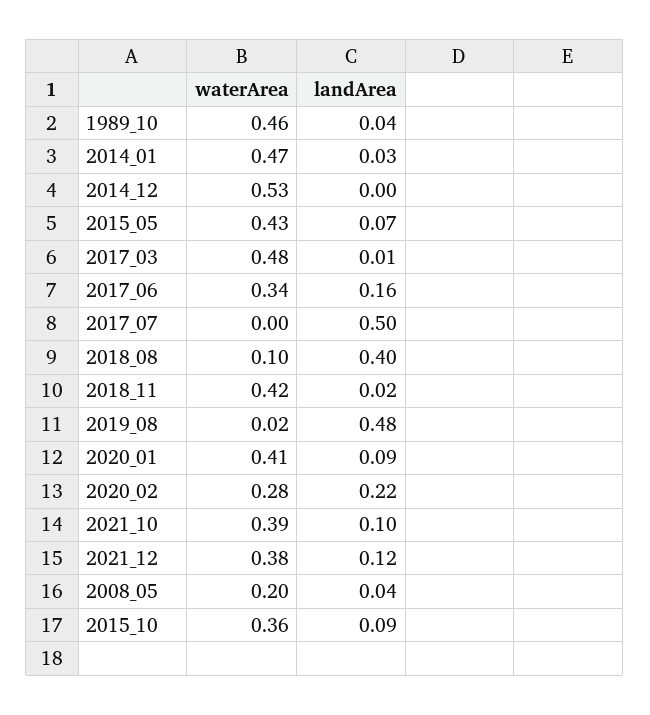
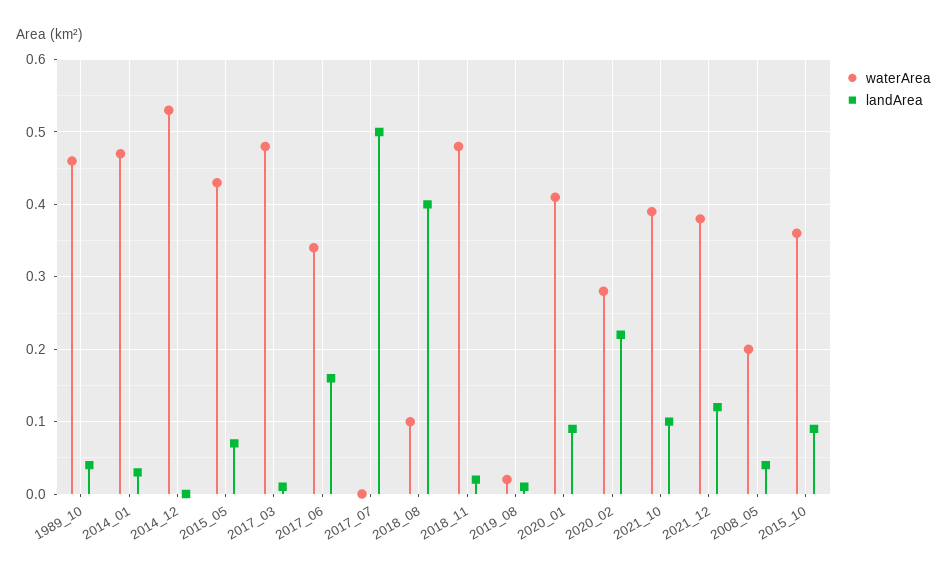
waterArea, 2018_11: 0.42 -> 0.48
landArea, 2019_08: 0.48 -> 0.01

